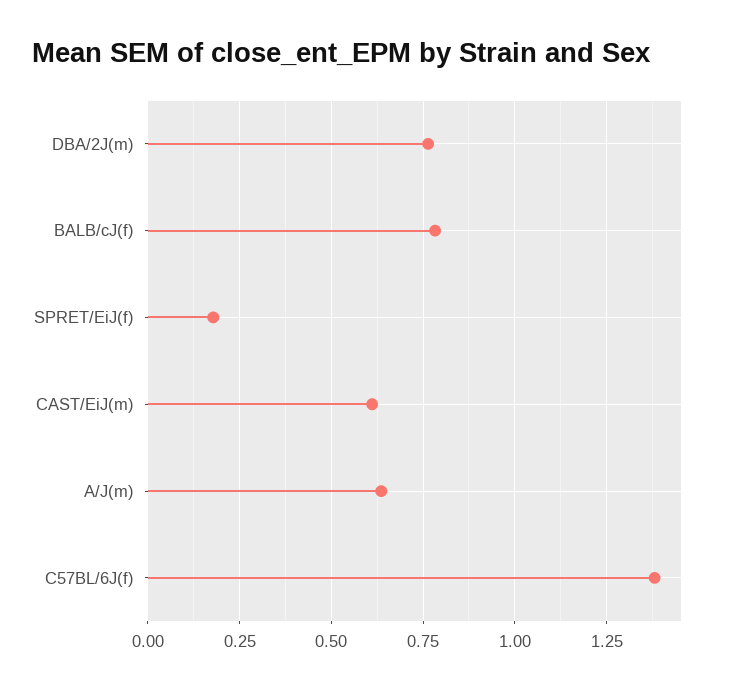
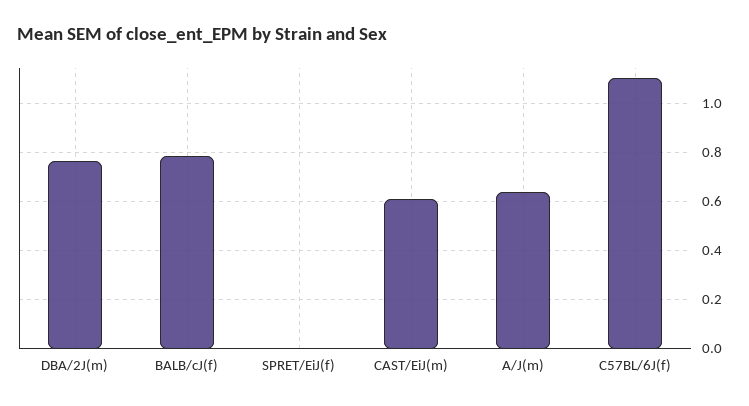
SPRET/EiJ(f): 0.175 -> 0
C57BL/6J(f): 1.375 -> 1.1

